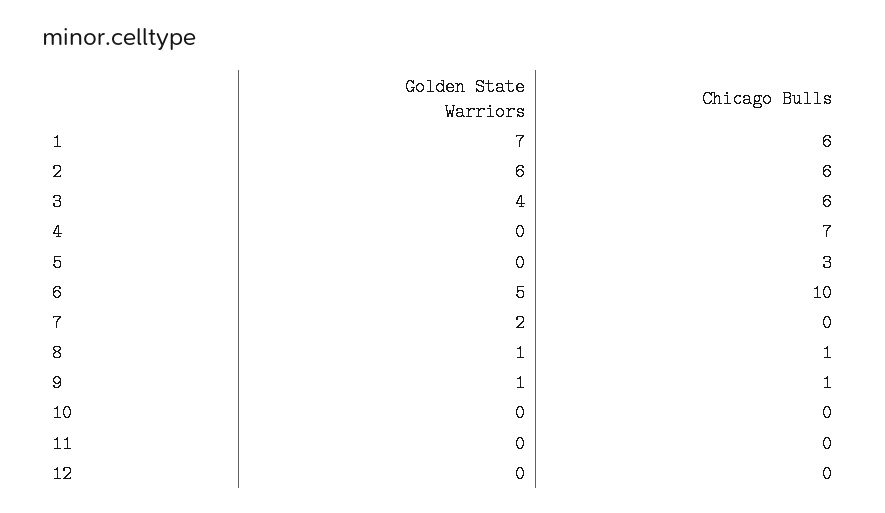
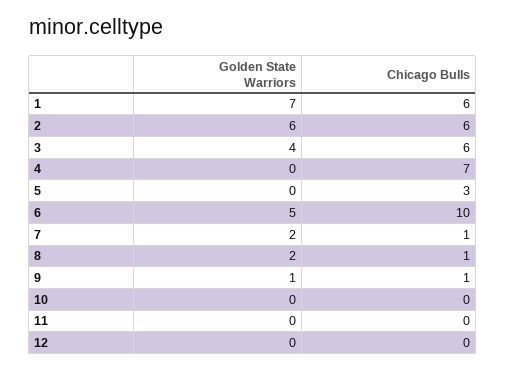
Chicago Bulls, 7: 0 -> 1
Golden State Warriors, 8: 1 -> 2

